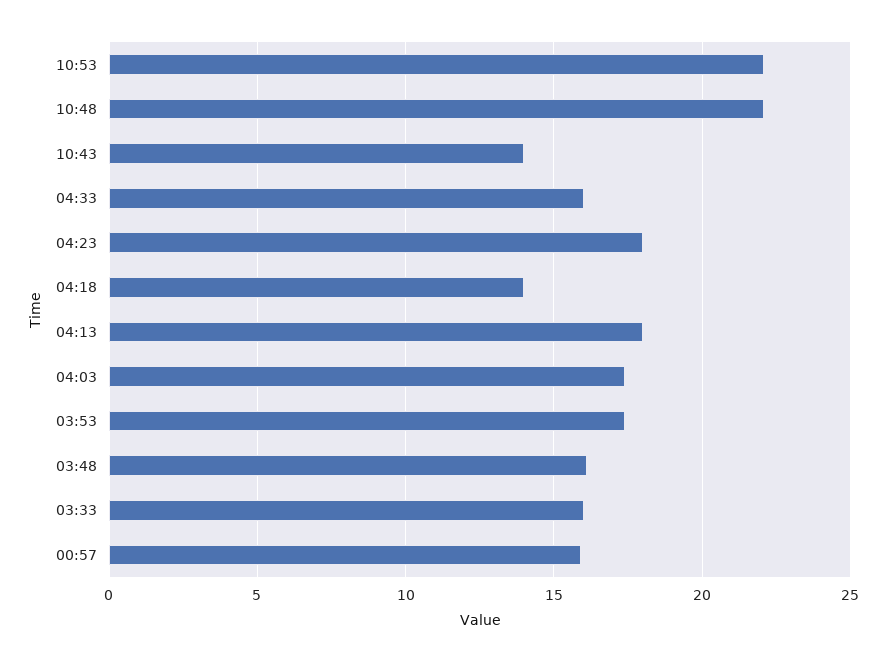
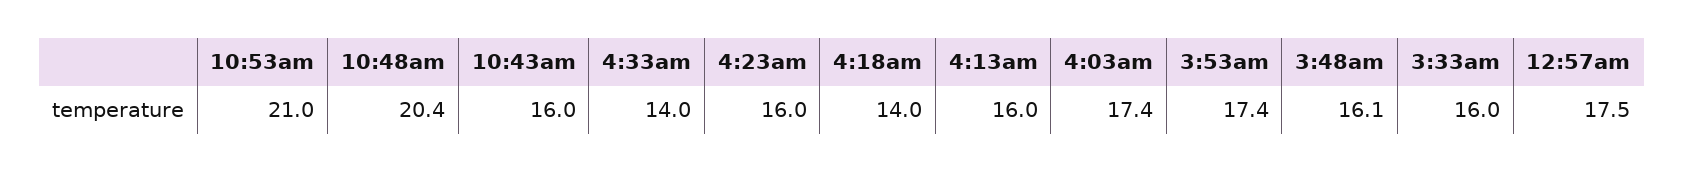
10:53: 22 -> 21
10:48: 22 -> 20.4
10:43: 14 -> 16
04:33: 16 -> 14
04:23: 18 -> 16
04:13: 18 -> 16
00:57: 16 -> 17.5

